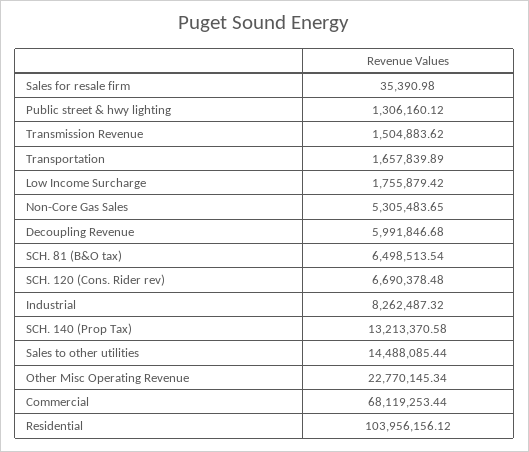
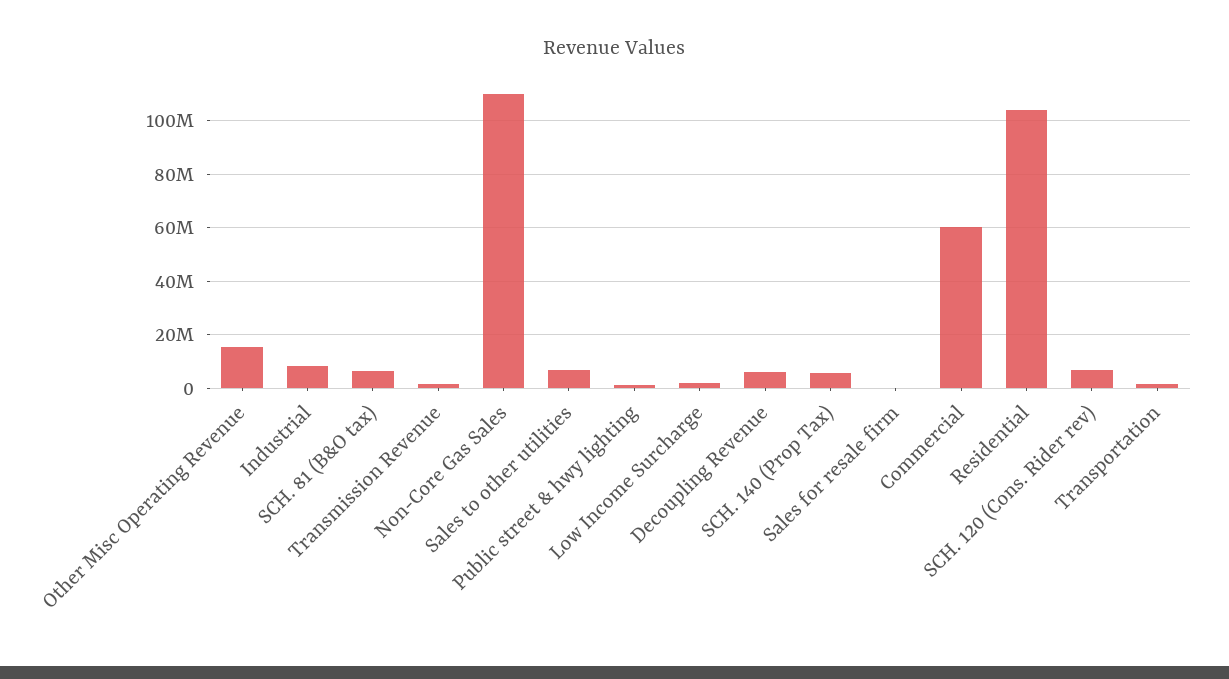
Non-Core Gas Sales: 5305483.65 -> 110000000
SCH. 140 (Prop Tax): 13213370.58 -> 5000000
Sales to other utilities: 14488085.44 -> 7500000
Other Misc Operating Revenue: 22770145.34 -> 15000000
Commercial: 68119253.44 -> 60000000

